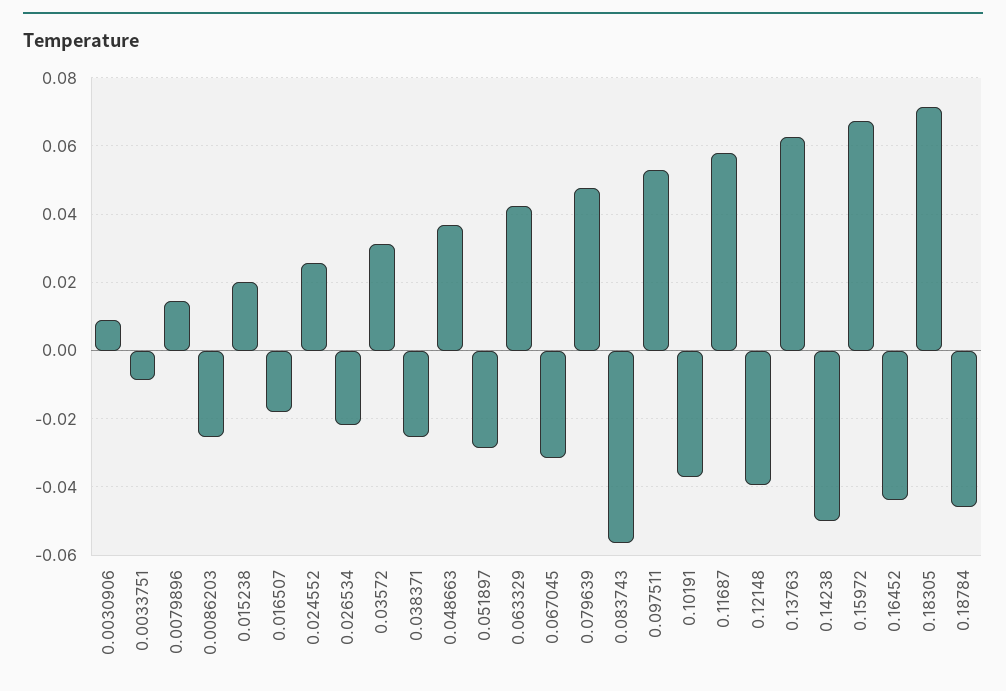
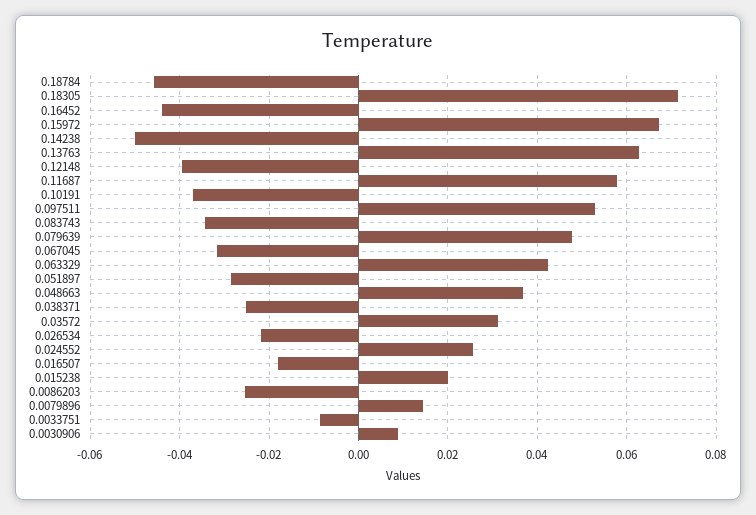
0.083743: -0.056 -> -0.034

